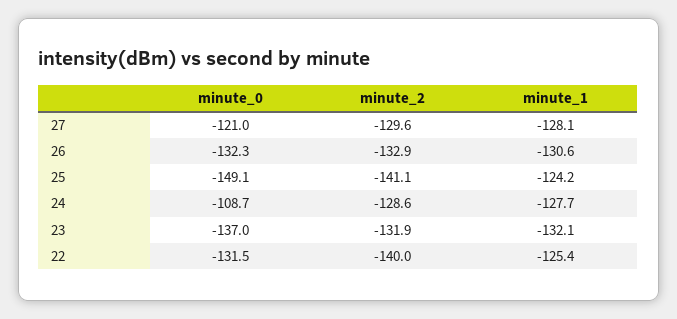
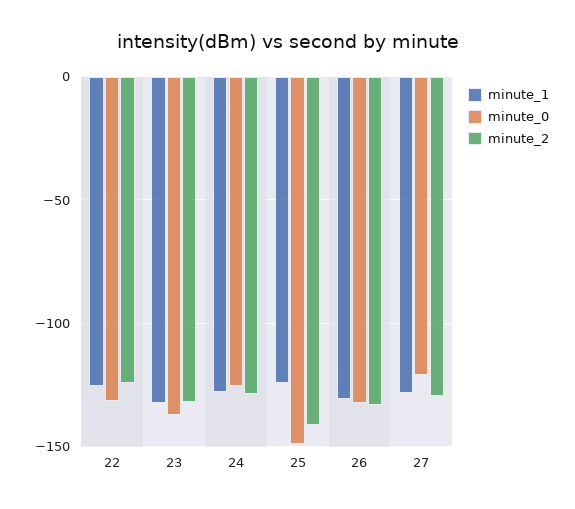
minute_0, 24: -108.7 -> -125
minute_2, 22: -140 -> -125

